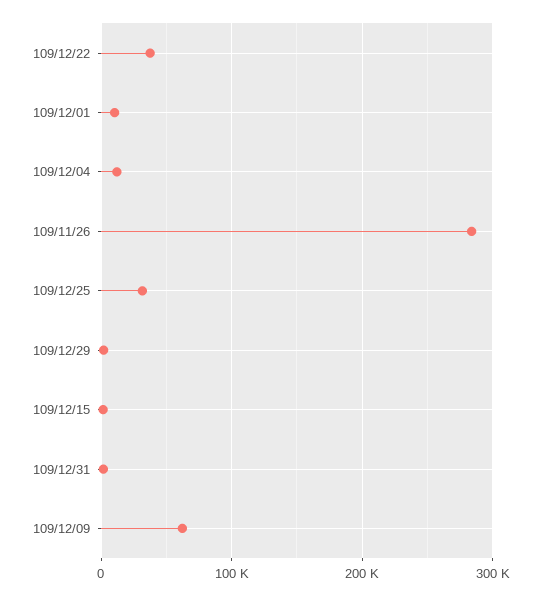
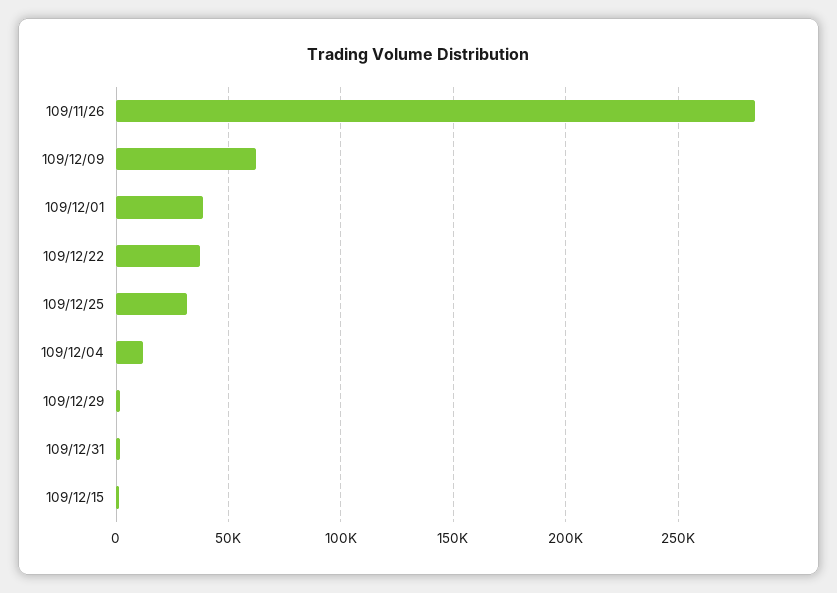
109/12/01: 10000 -> 40000

